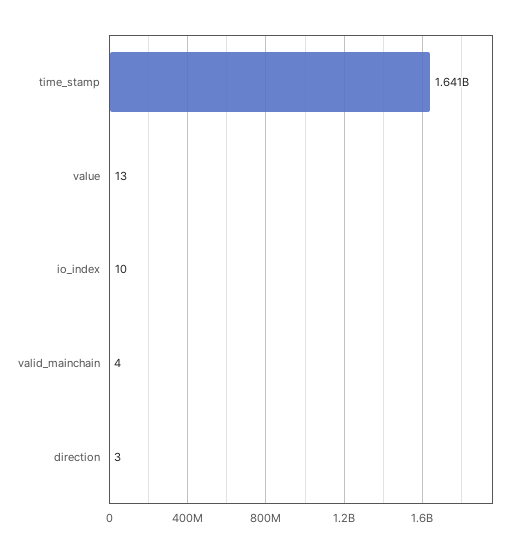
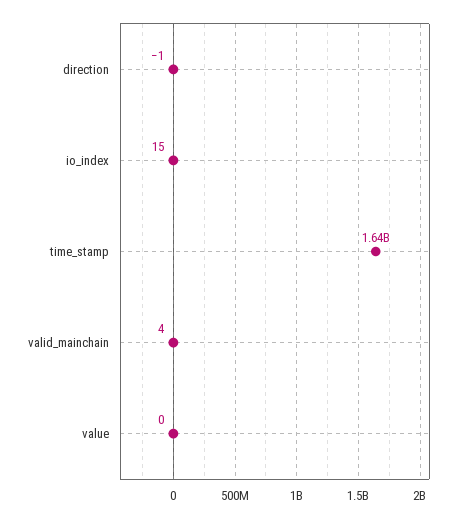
value: 13 -> 0
io_index: 10 -> 15
direction: 3 -> -1

